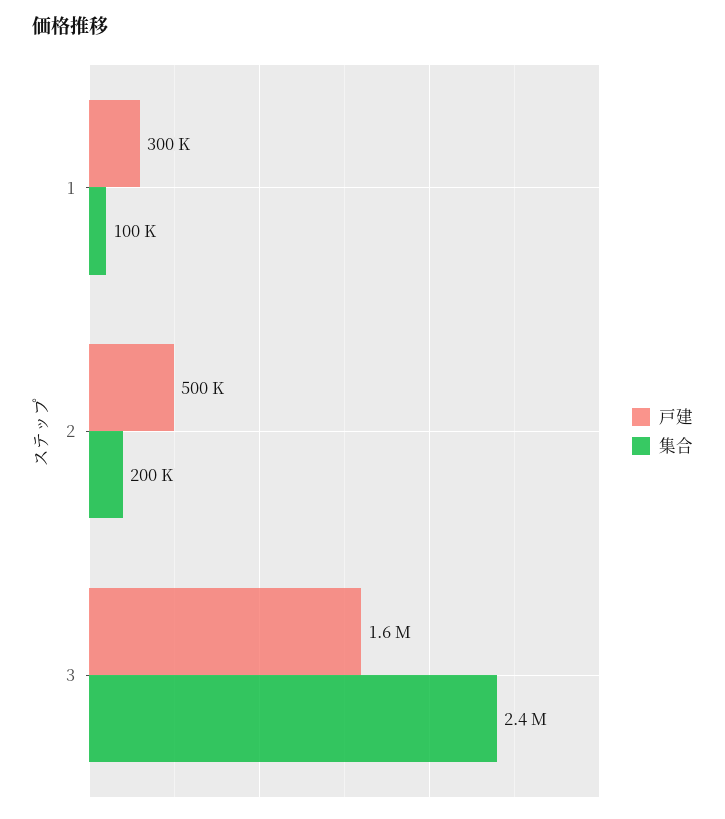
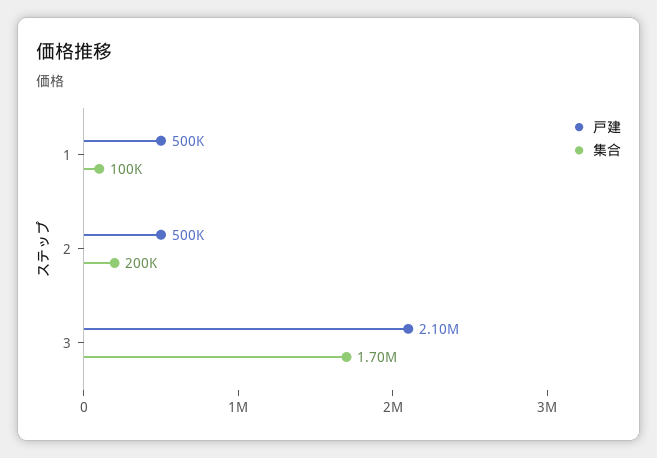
戸建, 1: 300000 -> 500000
戸建, 3: 1600000 -> 2100000
集合, 3: 2400000 -> 1700000

